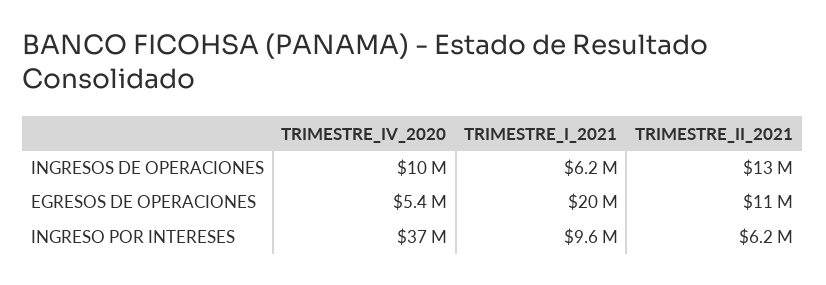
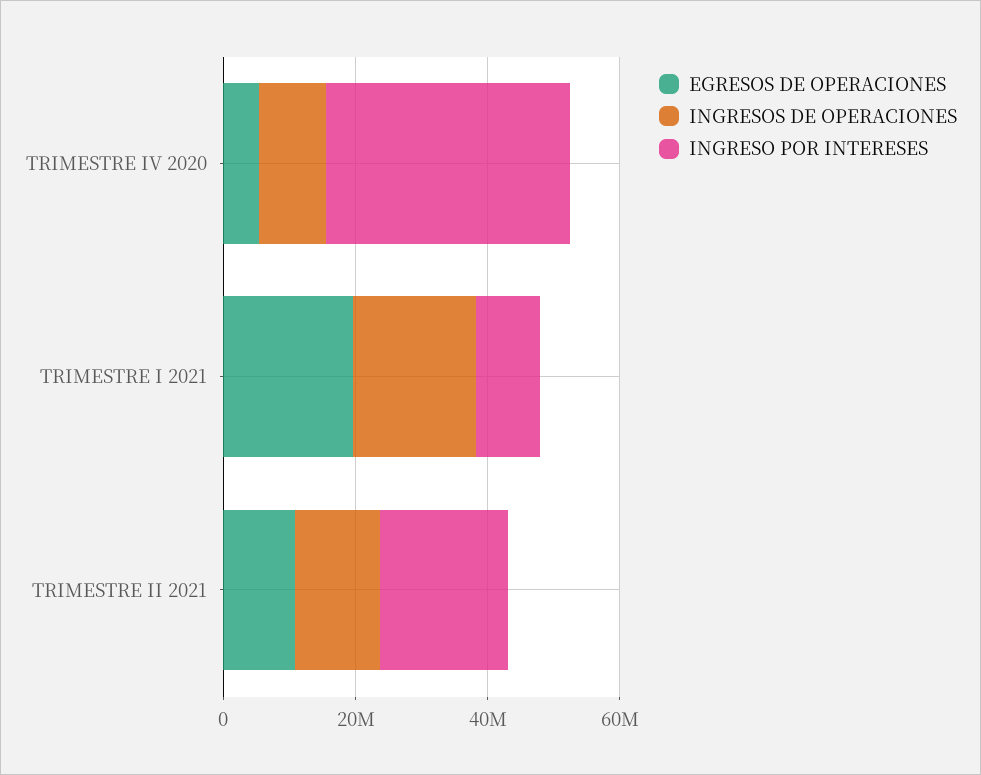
INGRESOS DE OPERACIONES, TRIMESTRE_I_2021: 6200000 -> 20000000
INGRESO POR INTERESES, TRIMESTRE_II_2021: 6200000 -> 20000000

